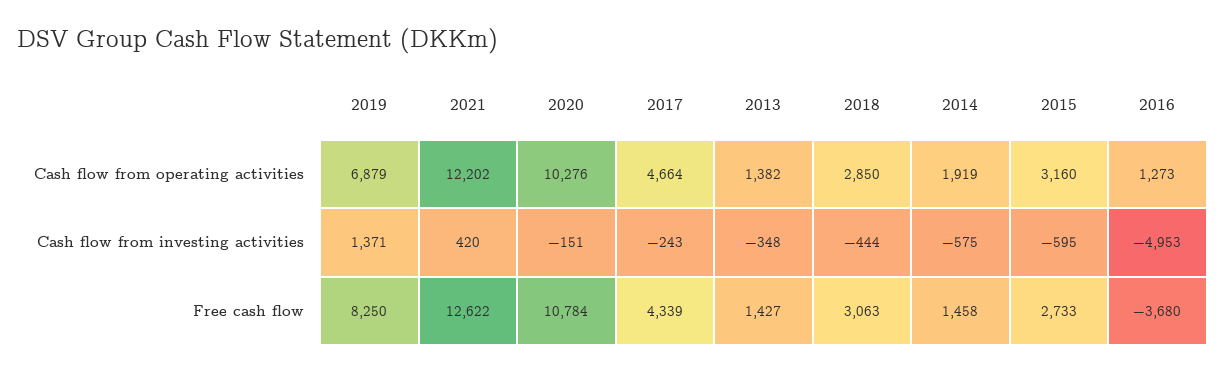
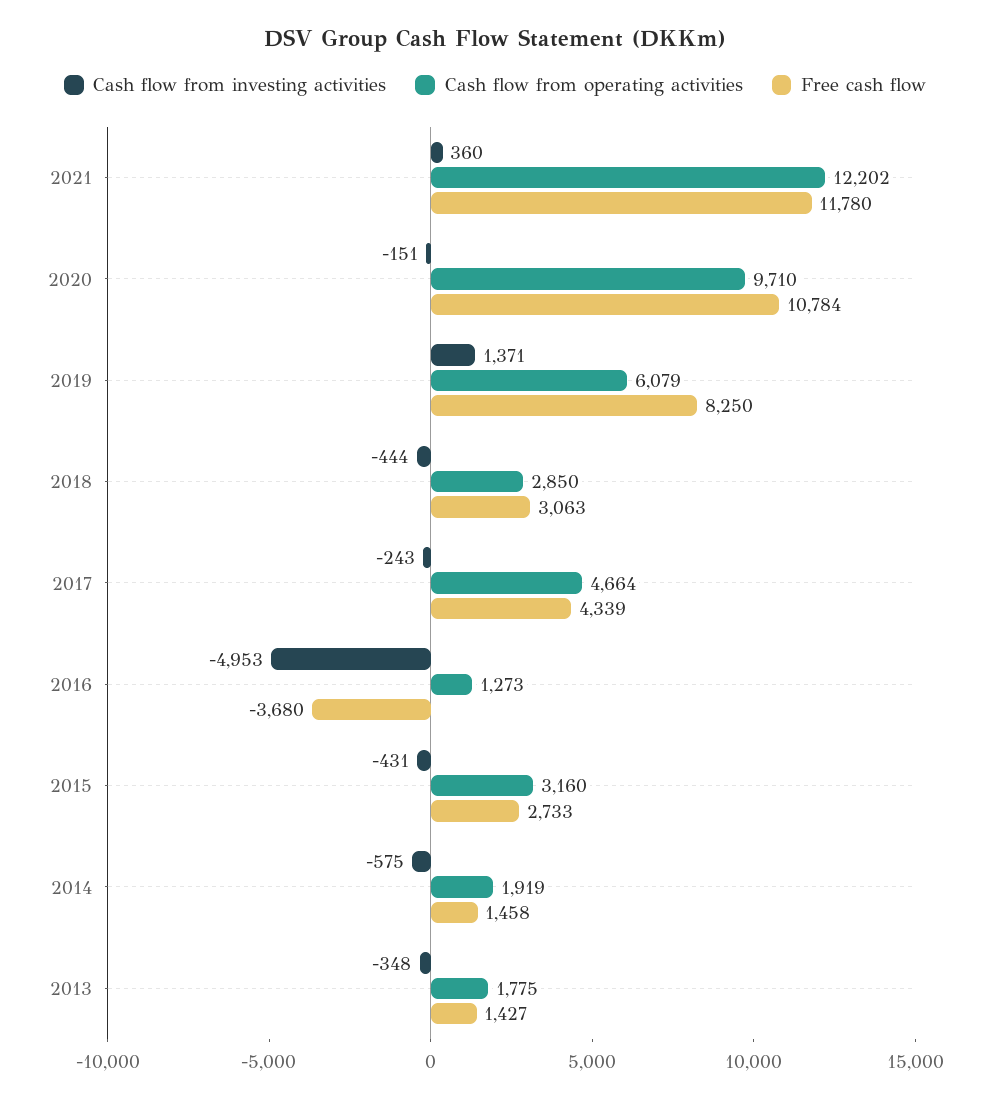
Cash flow from operating activities, 2019: 6879 -> 6079
Cash flow from operating activities, 2020: 10276 -> 9710
Cash flow from operating activities, 2013: 1382 -> 1775
Cash flow from investing activities, 2021: 420 -> 360
Cash flow from investing activities, 2015: -595 -> -431
Free cash flow, 2021: 12622 -> 11780

